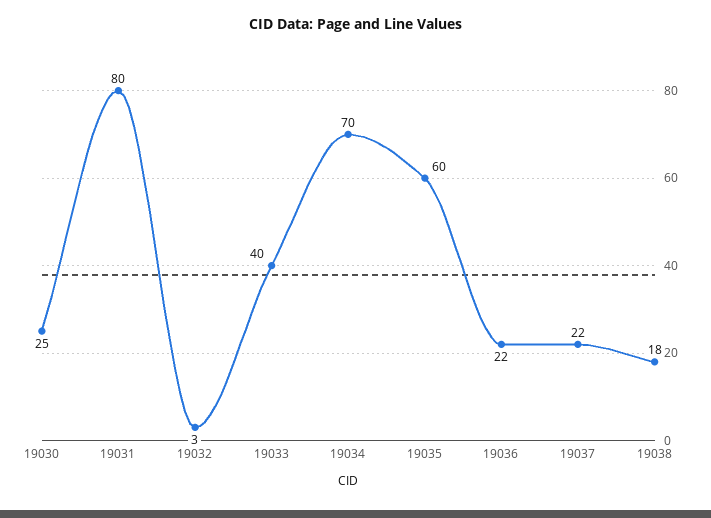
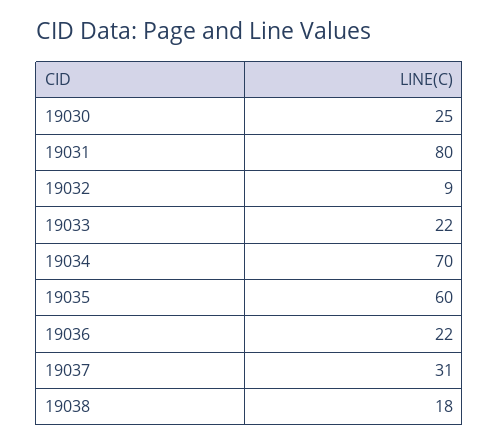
19032: 3 -> 9
19033: 40 -> 22
19037: 22 -> 31

